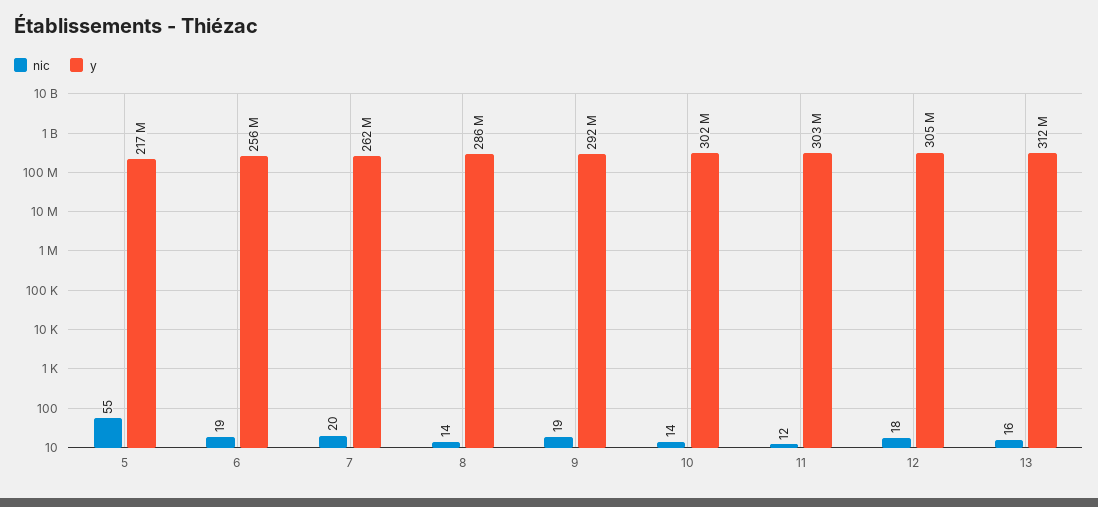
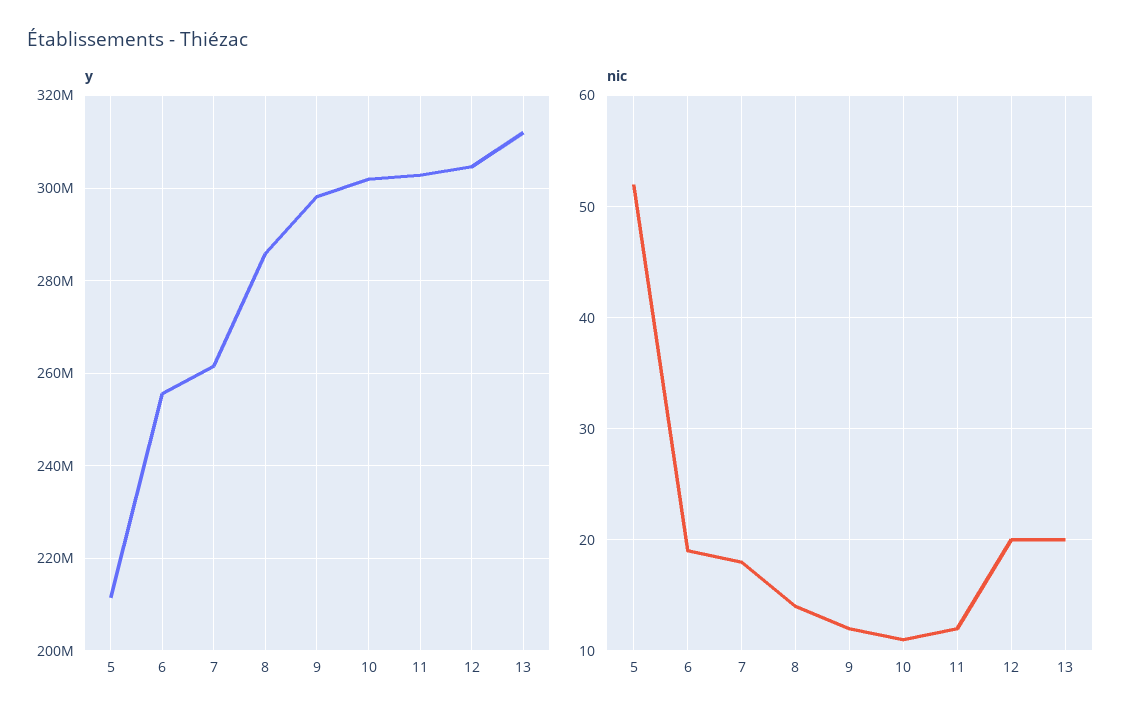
nic, 5: 55 -> 52
y, 5: 217000000 -> 212000000
nic, 7: 20 -> 18
nic, 9: 19 -> 12
y, 9: 292000000 -> 298000000
nic, 10: 14 -> 11
nic, 12: 18 -> 20
nic, 13: 16 -> 20

